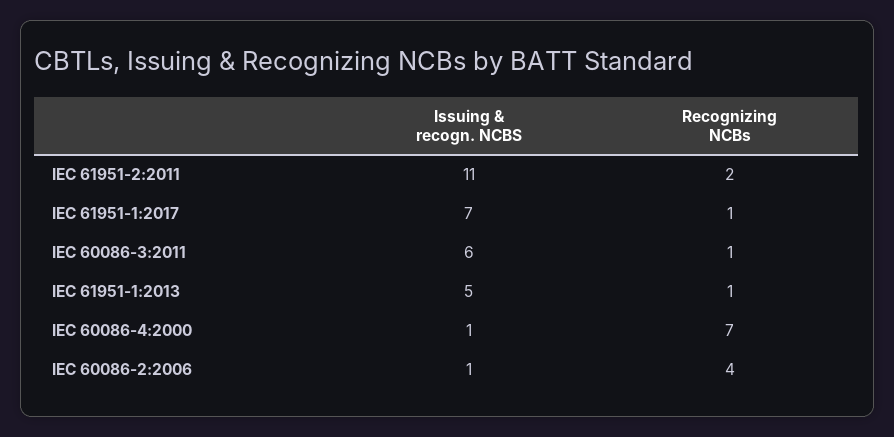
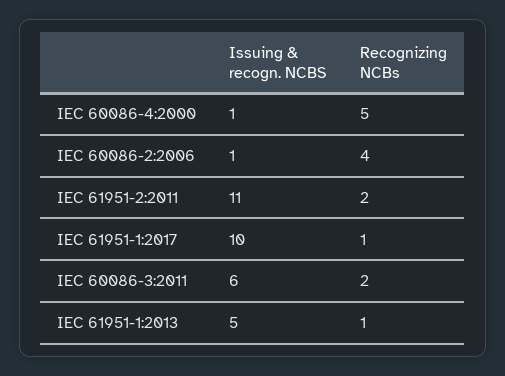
Issuing & recogn. NCBS, IEC 61951-1:2017: 7 -> 10
Recognizing NCBs, IEC 60086-3:2011: 1 -> 2
Recognizing NCBs, IEC 60086-4:2000: 7 -> 5

